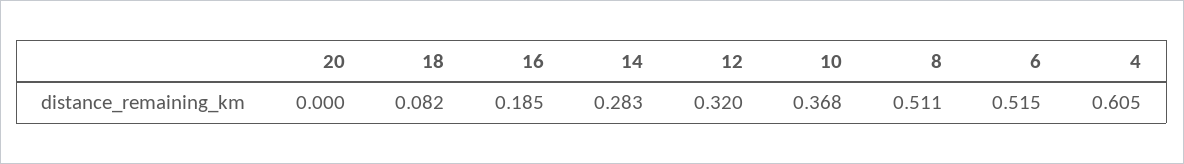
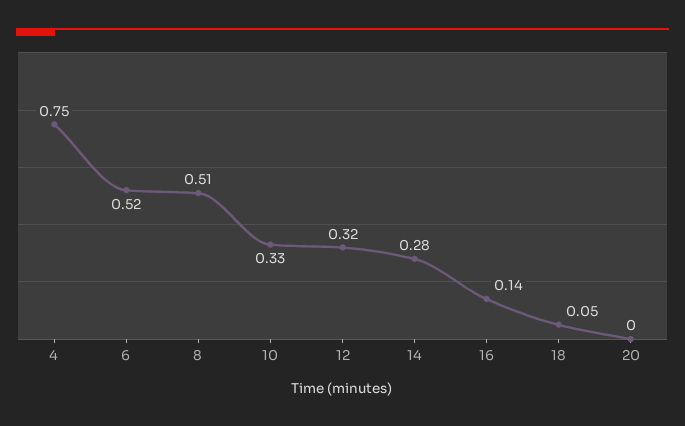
18: 0.082 -> 0.05
16: 0.185 -> 0.14
10: 0.368 -> 0.33
4: 0.605 -> 0.75

